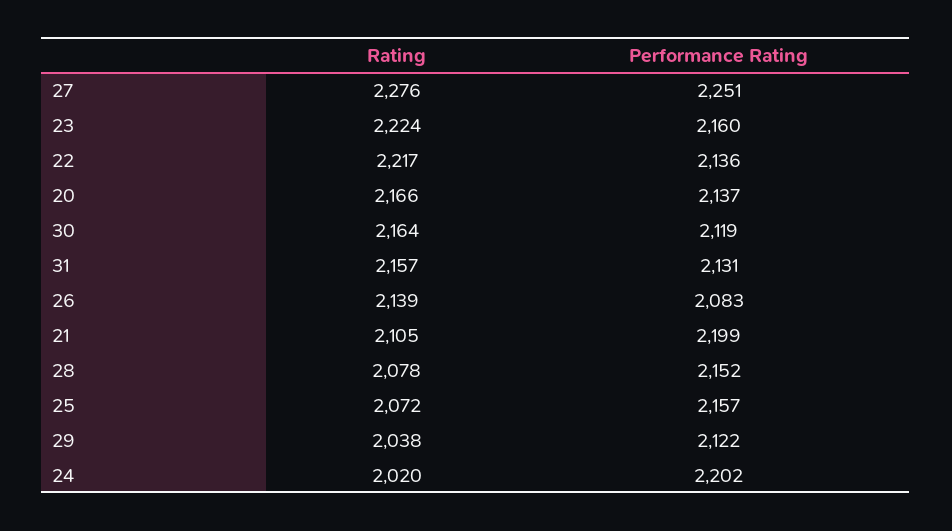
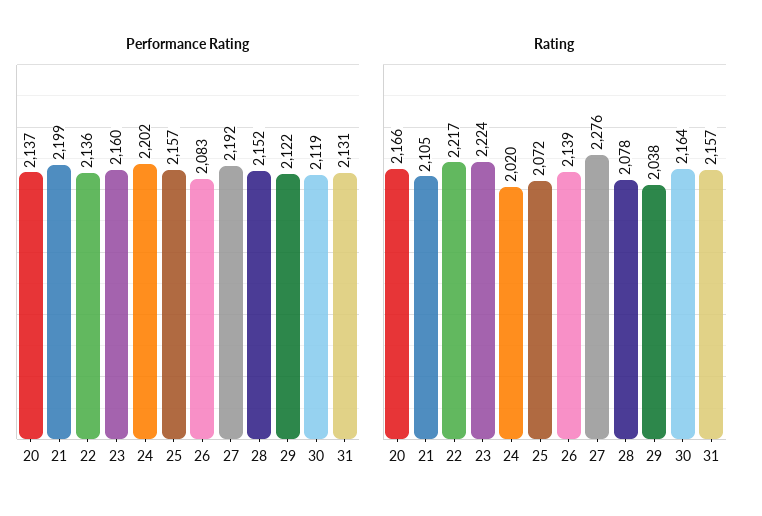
Performance Rating, 27: 2251 -> 2192

